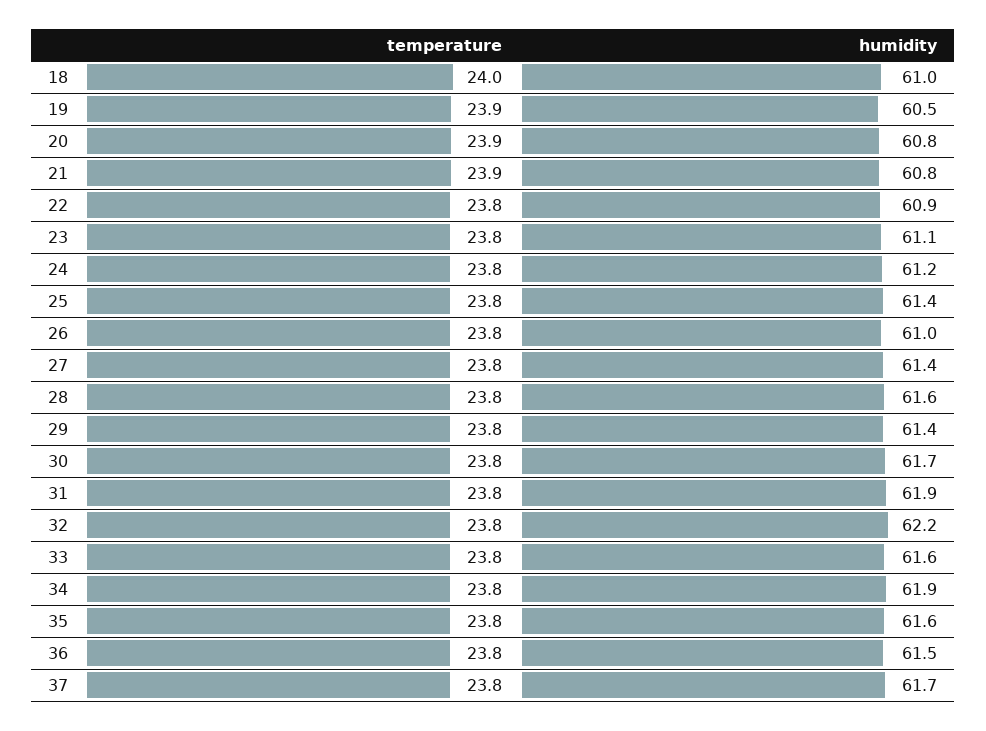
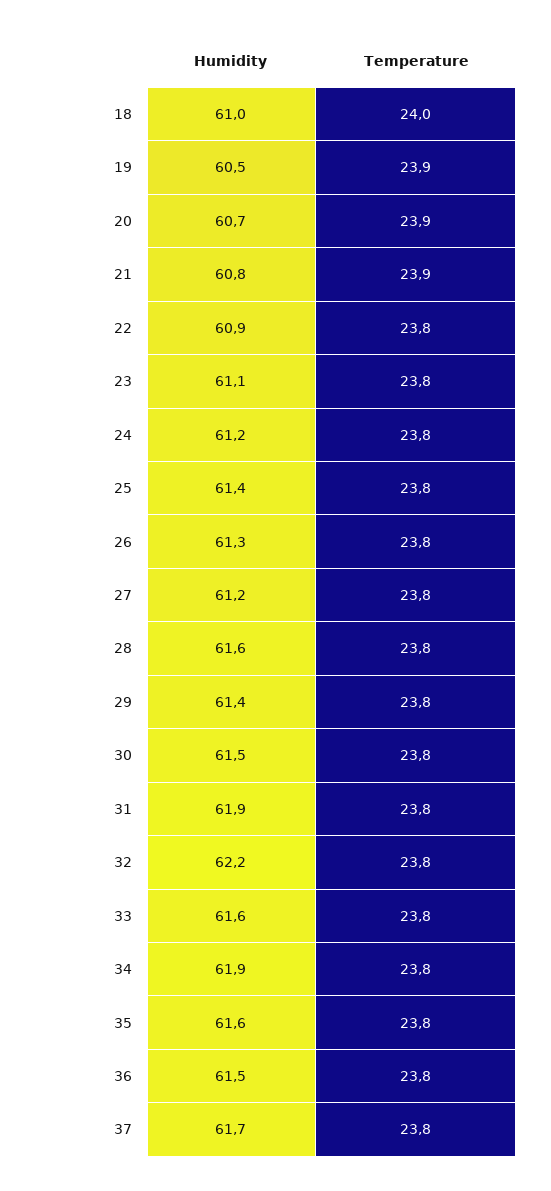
humidity, 20: 60.8 -> 60.7
humidity, 26: 61 -> 61.3
humidity, 27: 61.4 -> 61.2
humidity, 30: 61.7 -> 61.5

